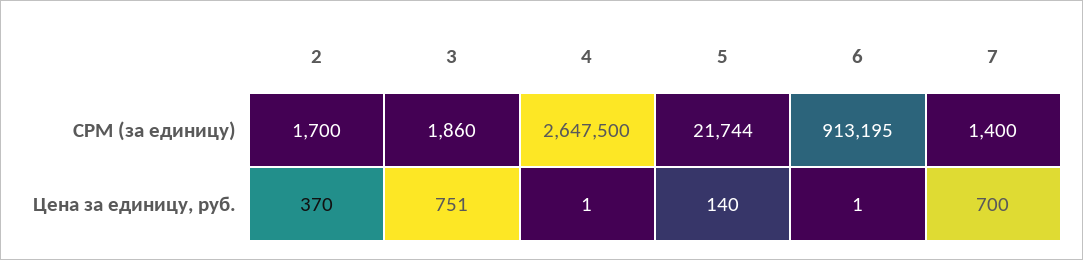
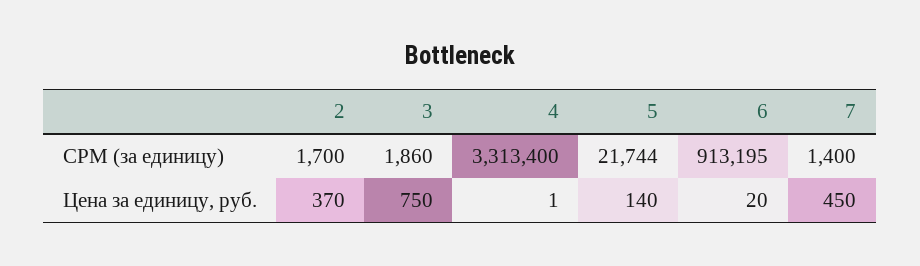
4, CPM (за единицу): 2647500 -> 3313400
3, Цена за единицу, руб.: 751 -> 750
6, Цена за единицу, руб.: 1 -> 20
7, Цена за единицу, руб.: 700 -> 450

